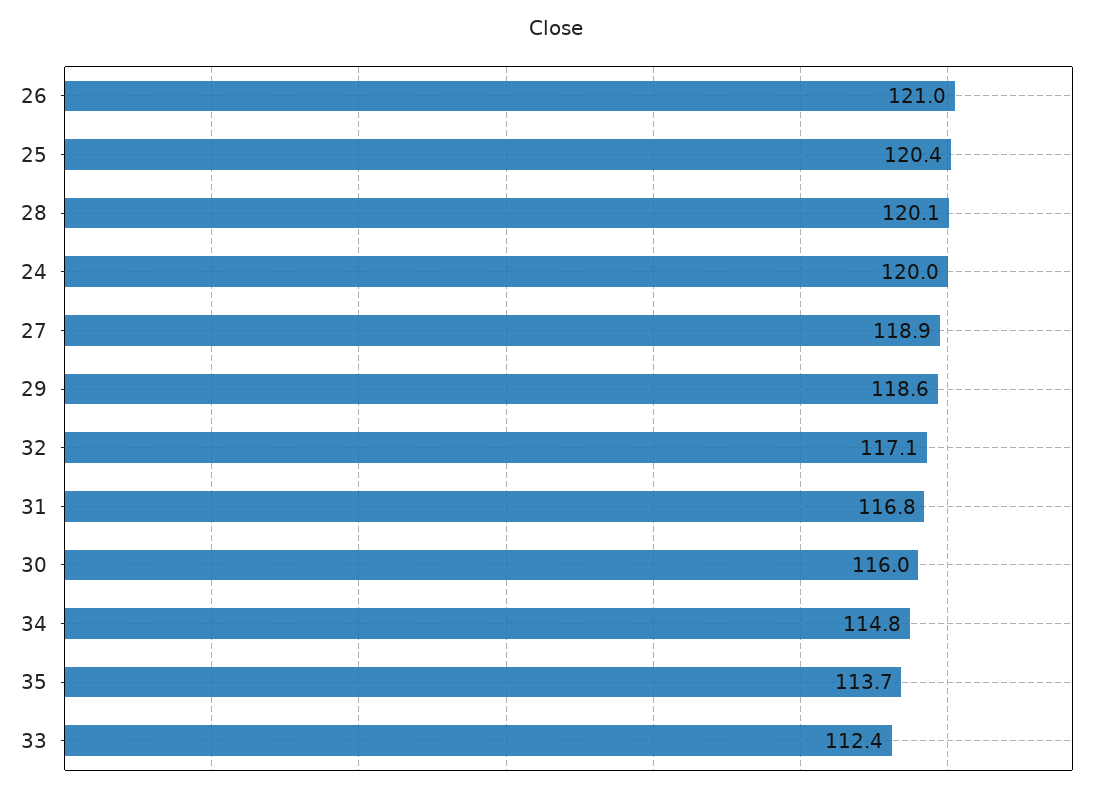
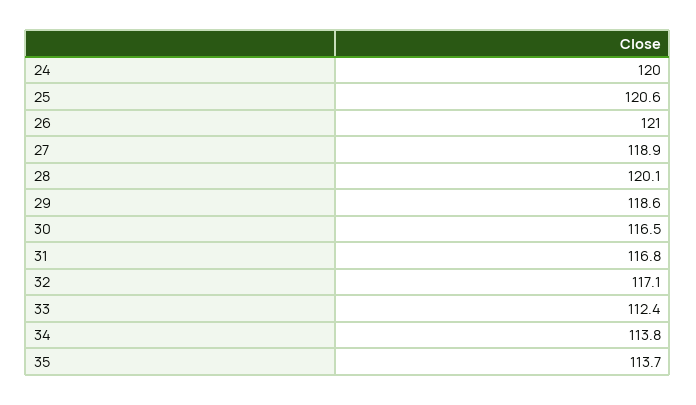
25: 120.4 -> 120.6
30: 116 -> 116.5
34: 114.8 -> 113.8

